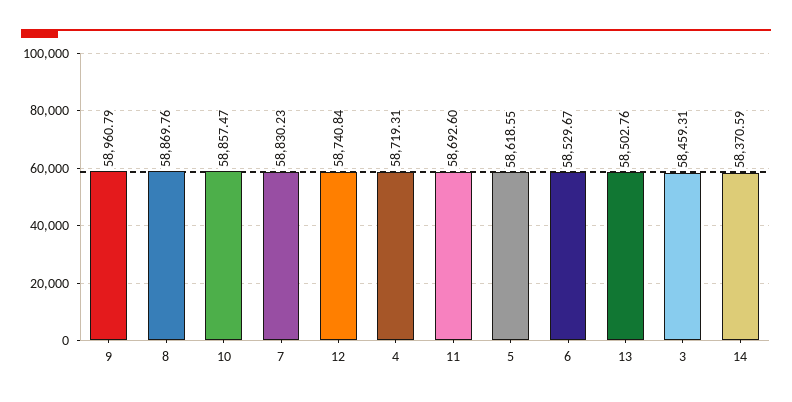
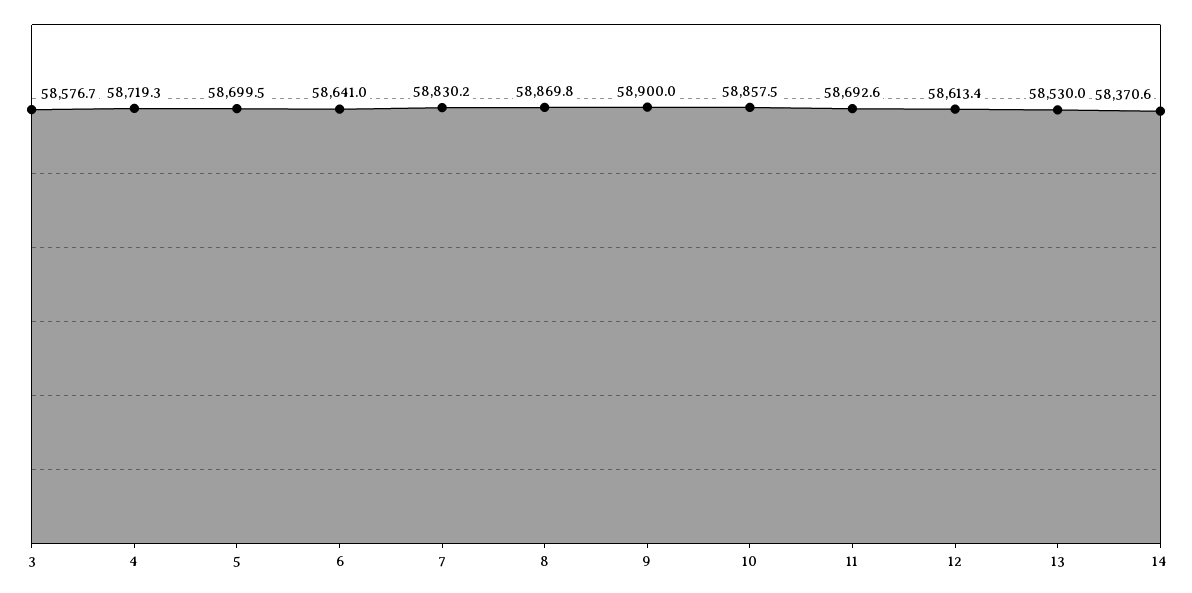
9: 58960.79 -> 58900
12: 58740.84 -> 58613.4
5: 58618.55 -> 58699.5
6: 58529.67 -> 58641
13: 58502.76 -> 58530
3: 58459.31 -> 58576.7

